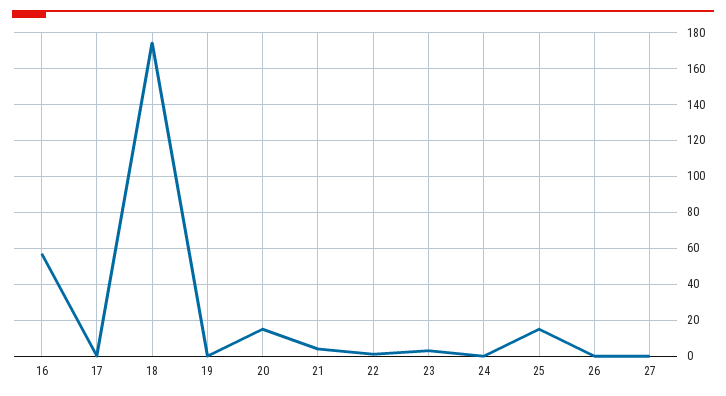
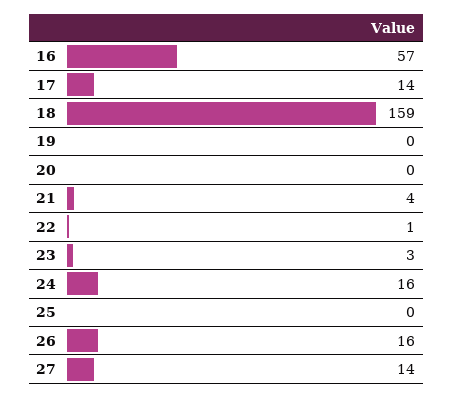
17: 0 -> 14
18: 175 -> 159
20: 15 -> 0
24: 0 -> 16
25: 15 -> 0
26: 0 -> 16
27: 0 -> 14

